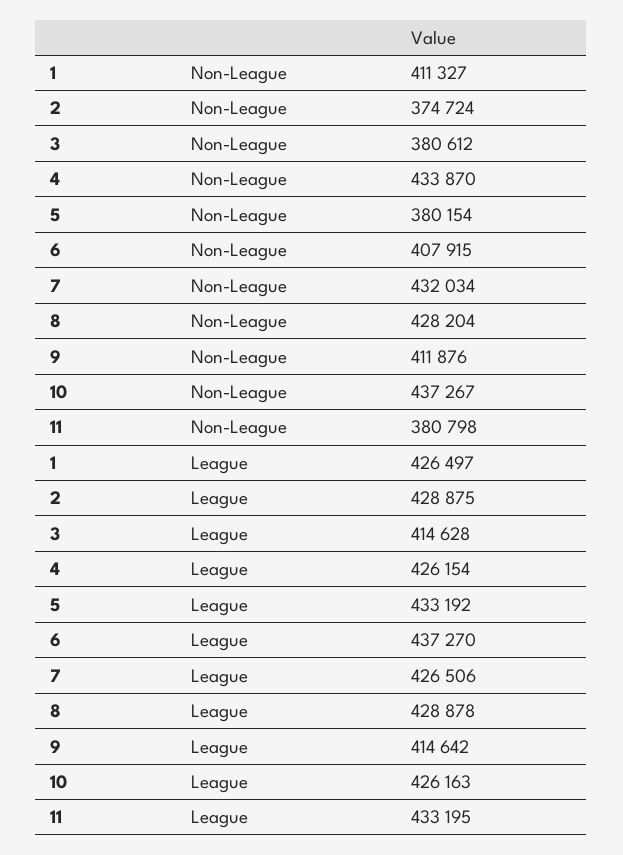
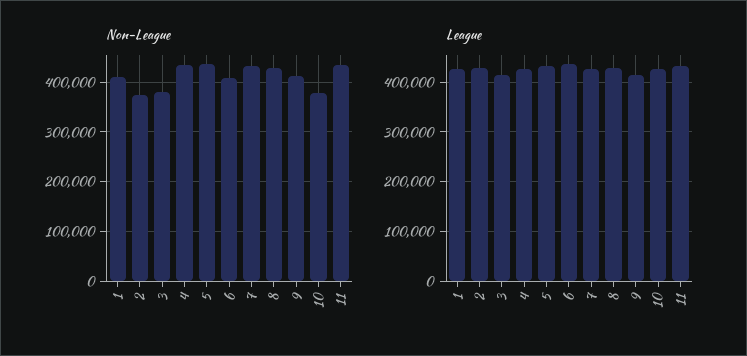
Non-League, 5: 380154 -> 440000
Non-League, 10: 437267 -> 380000
Non-League, 11: 380798 -> 440000

